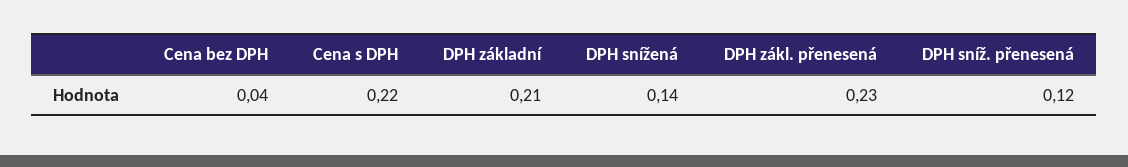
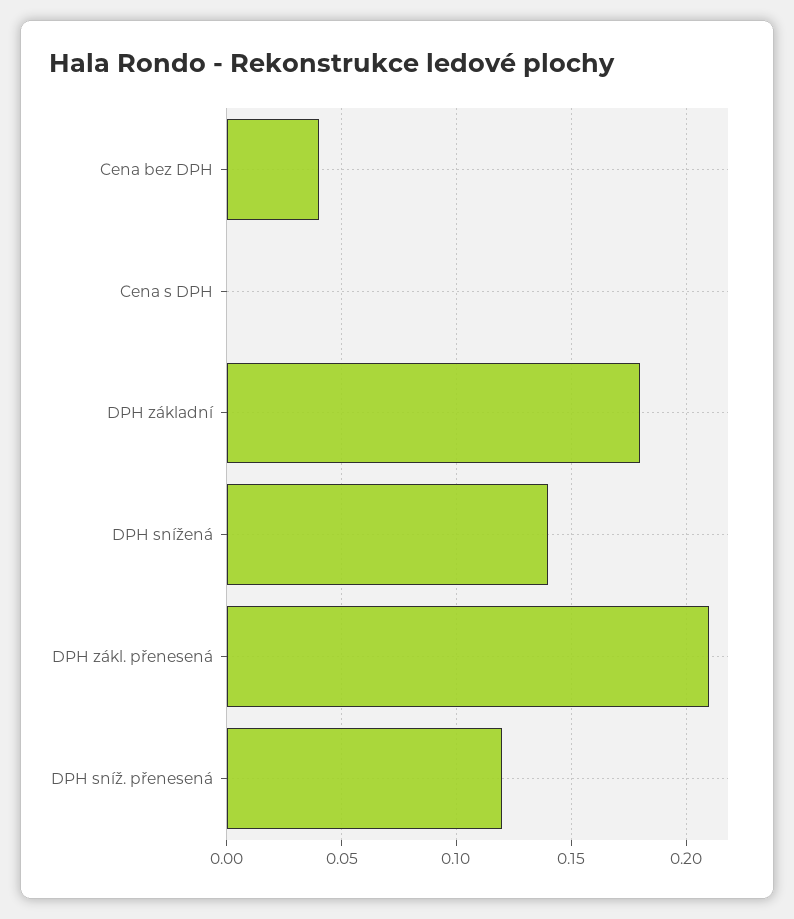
Cena s DPH: 0.22 -> 0
DPH základní: 0.21 -> 0.18
DPH zákl. přenesená: 0.23 -> 0.21

